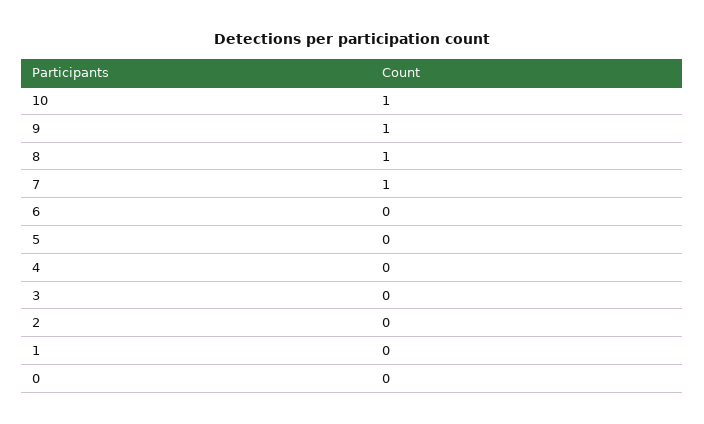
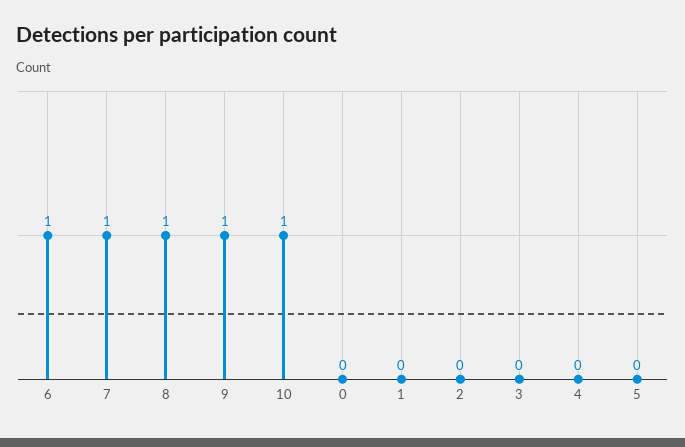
6: 0 -> 1

